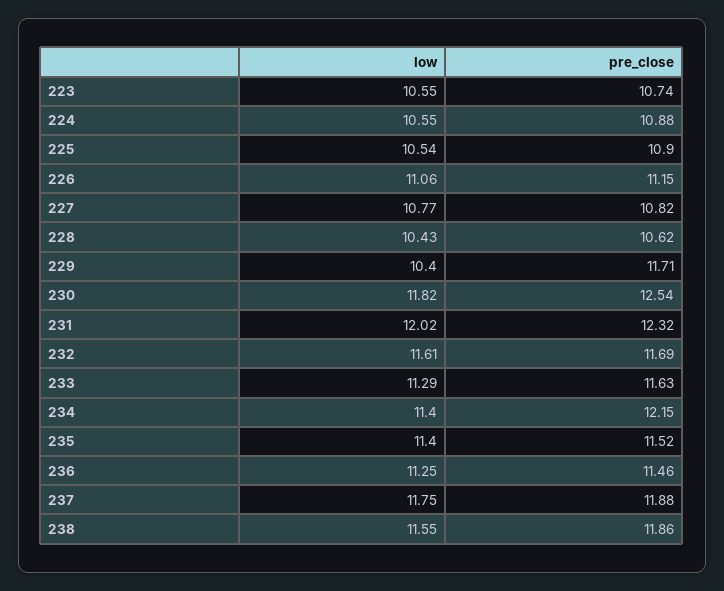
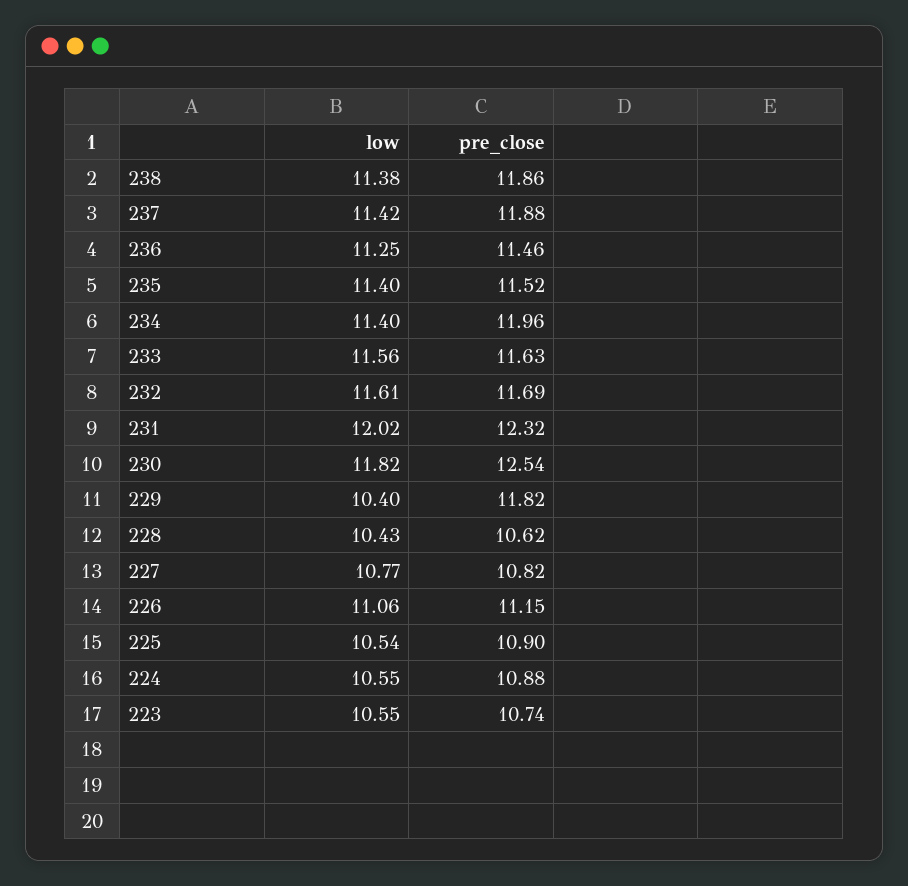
pre_close, 229: 11.71 -> 11.82
low, 233: 11.29 -> 11.56
pre_close, 234: 12.15 -> 11.96
low, 237: 11.75 -> 11.42
low, 238: 11.55 -> 11.38

